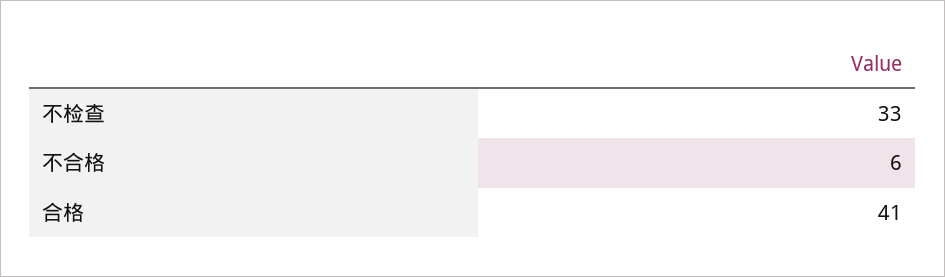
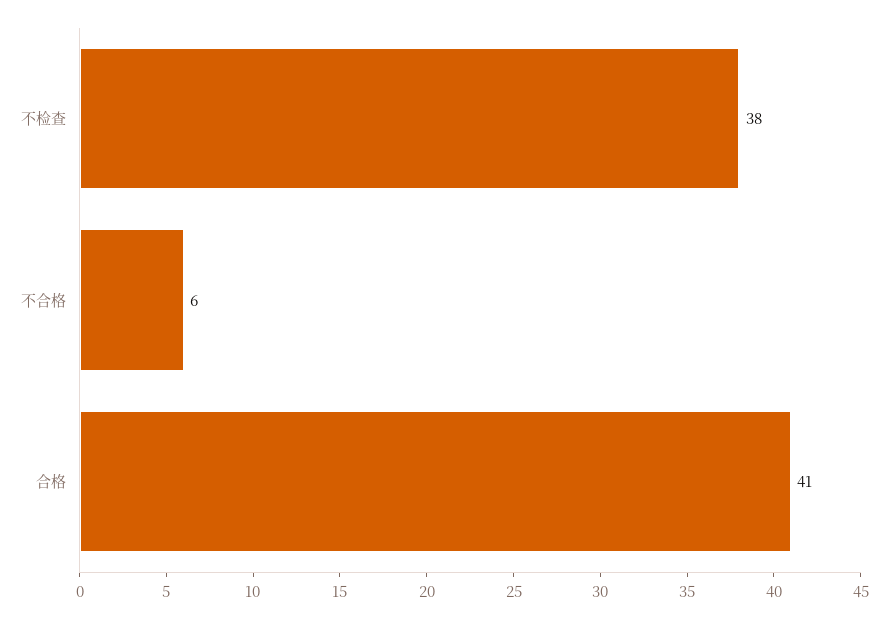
不检查: 33 -> 38

